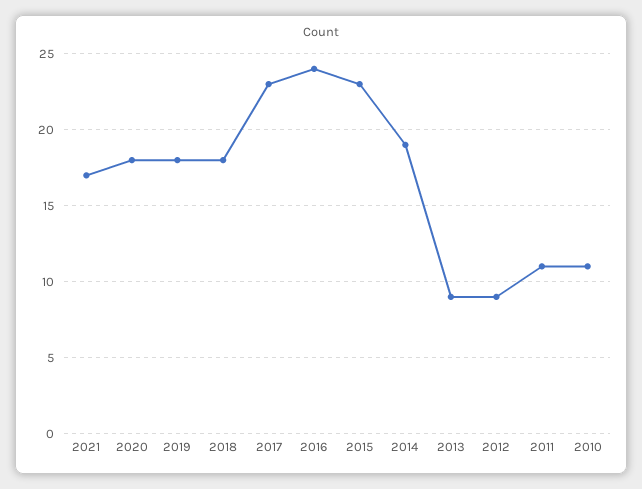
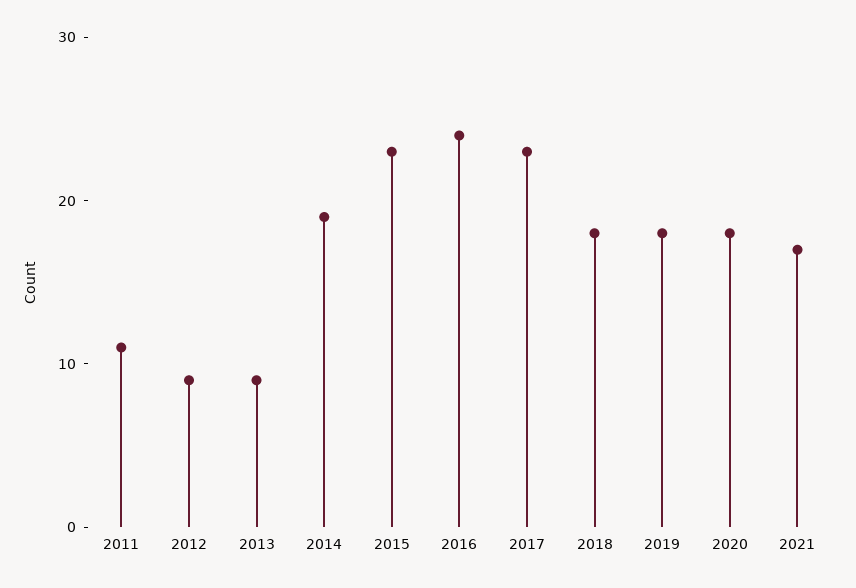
2010: 11 -> none

